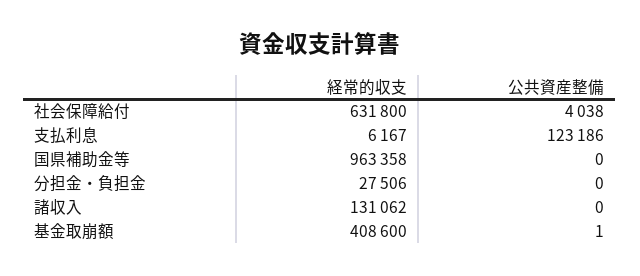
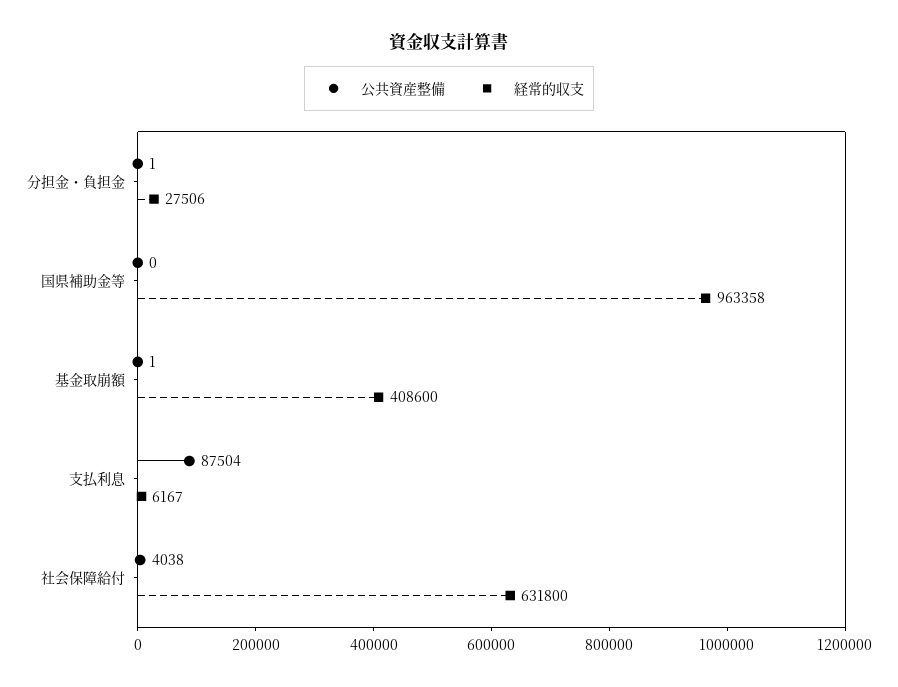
公共資産整備, 支払利息: 123186 -> 87504
公共資産整備, 分担金・負担金: 0 -> 1
経常的収支, 諸収入: 131062 -> none
公共資産整備, 諸収入: 0 -> none

